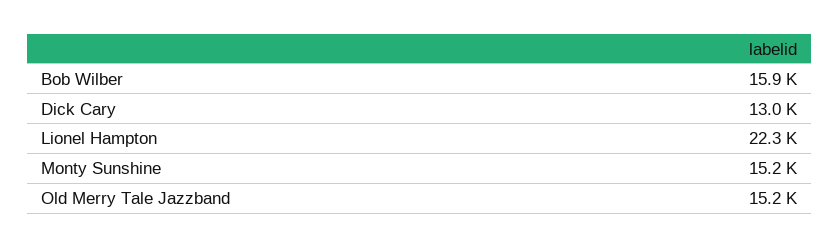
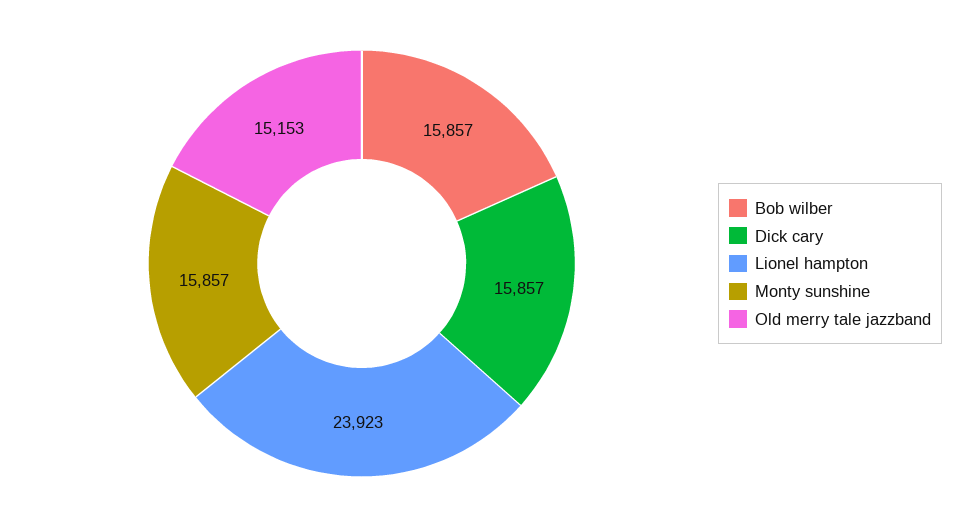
Dick Cary: 13000 -> 15857
Lionel Hampton: 22300 -> 23923
Monty Sunshine: 15200 -> 15857

